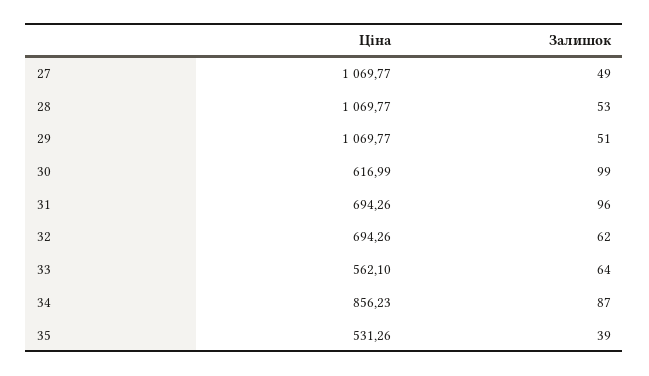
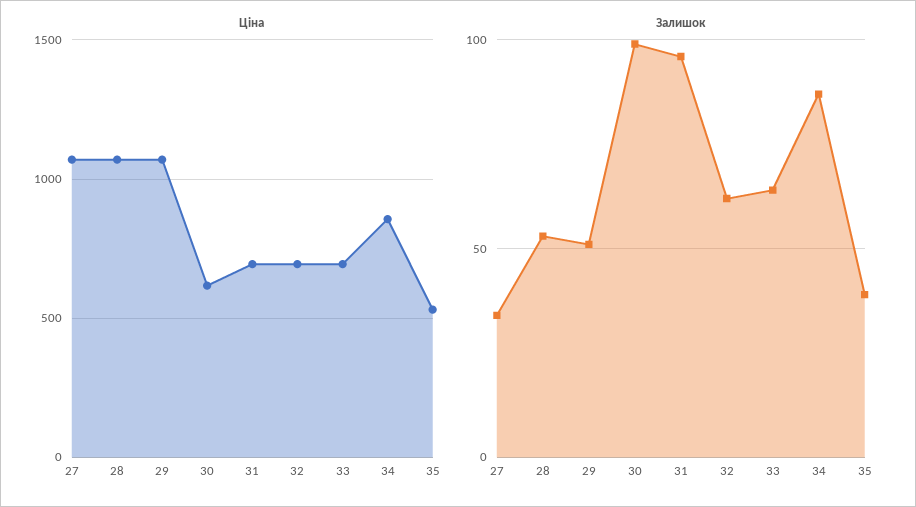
Залишок, 27: 49 -> 35
Ціна, 33: 562.1 -> 700

